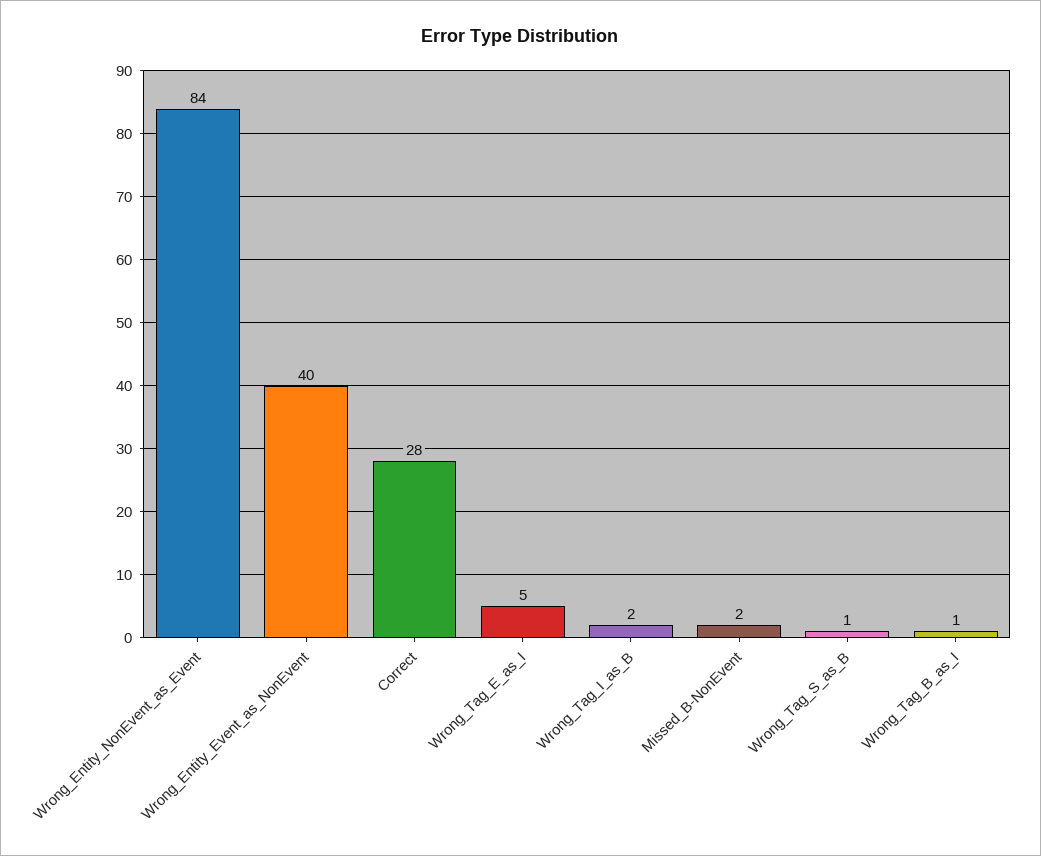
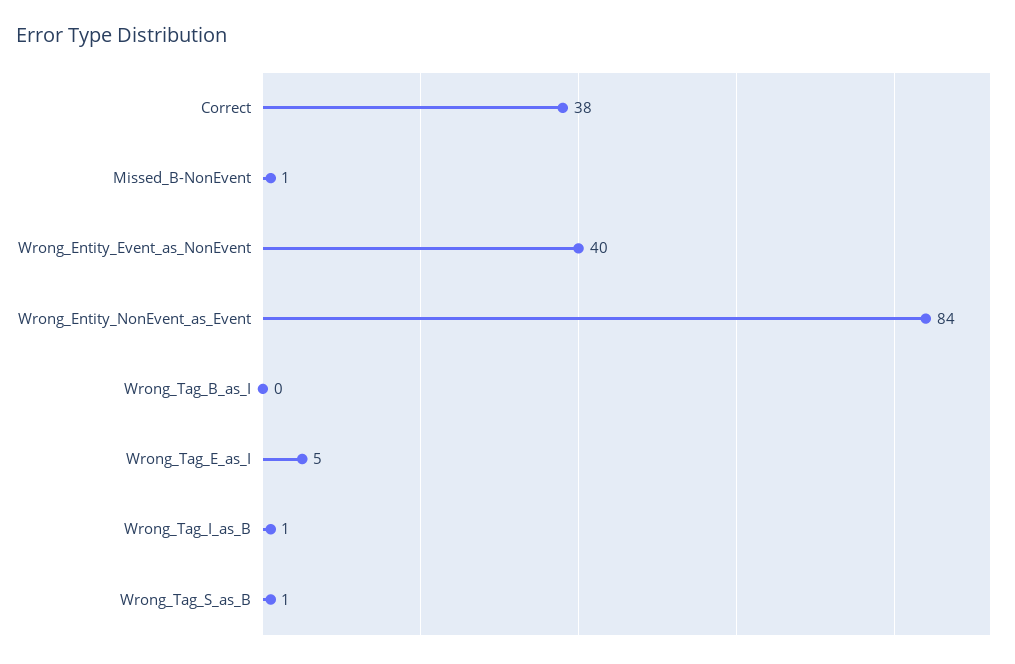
Correct: 28 -> 38
Wrong_Tag_I_as_B: 2 -> 1
Missed_B-NonEvent: 2 -> 1
Wrong_Tag_B_as_I: 1 -> 0

